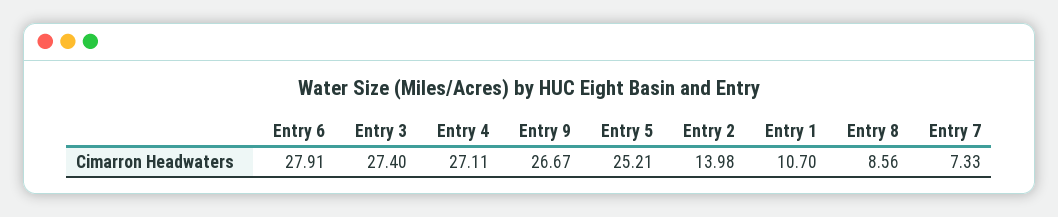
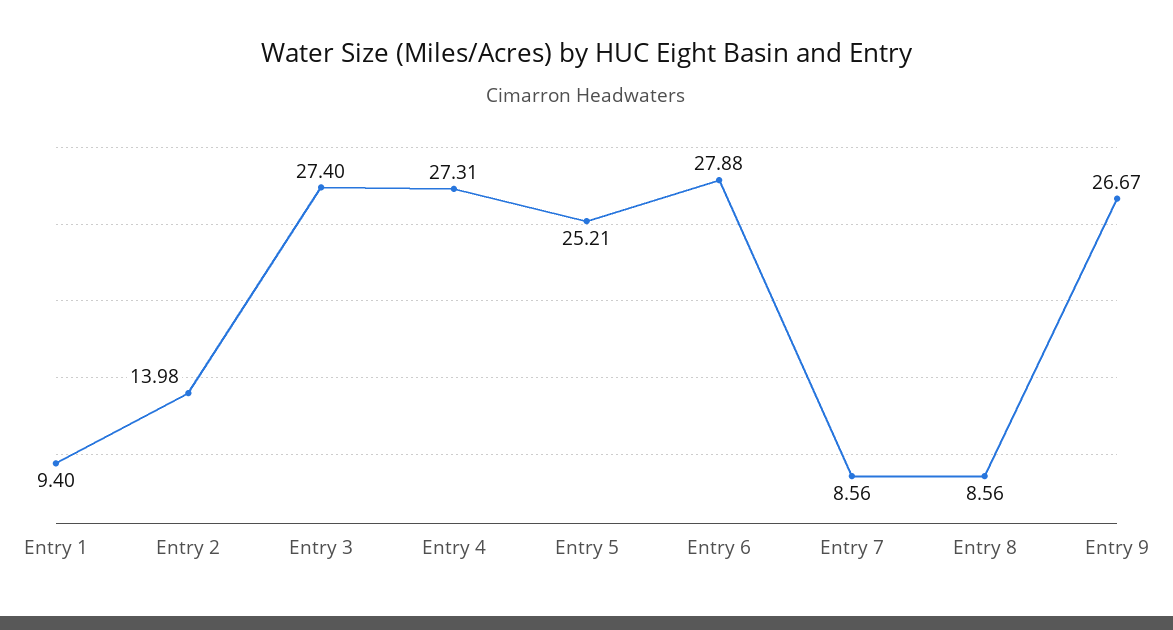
Entry 6: 27.91 -> 27.88
Entry 4: 27.11 -> 27.31
Entry 1: 10.7 -> 9.4
Entry 7: 7.33 -> 8.56

